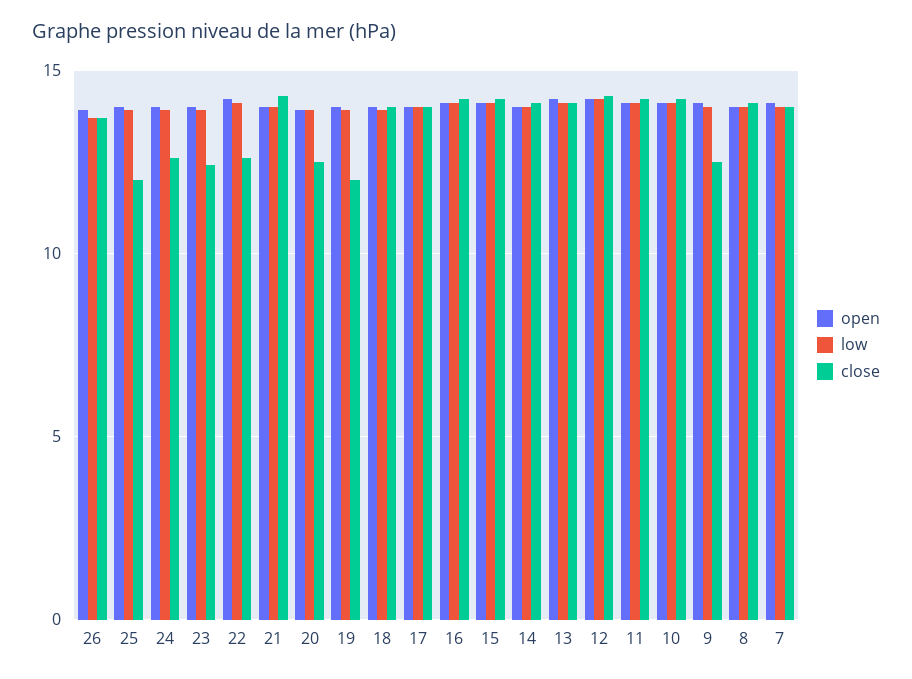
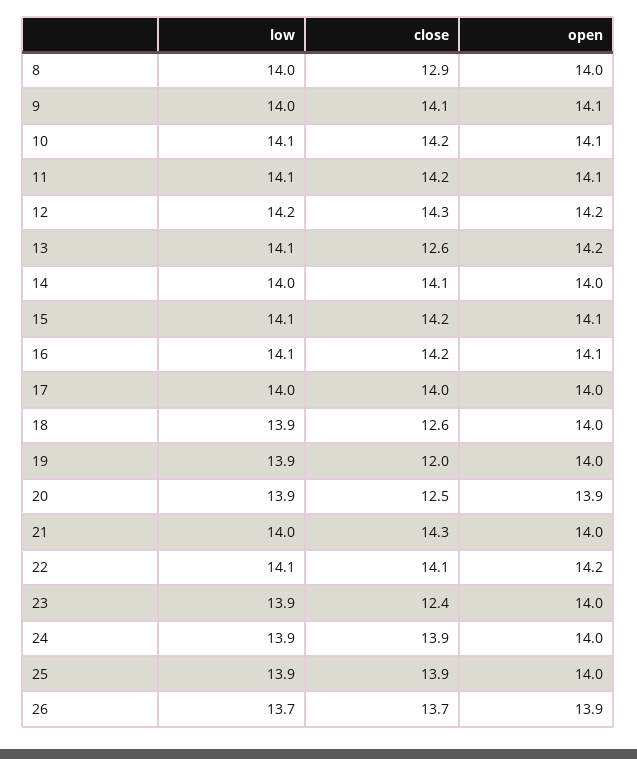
close, 25: 12 -> 13.9
close, 24: 12.5 -> 13.9
close, 22: 12.5 -> 14.1
close, 18: 14 -> 12.6
close, 13: 14 -> 12.6
close, 9: 12.5 -> 14.1
close, 8: 14 -> 12.9
open, 7: 14 -> none
low, 7: 14 -> none
close, 7: 14 -> none

